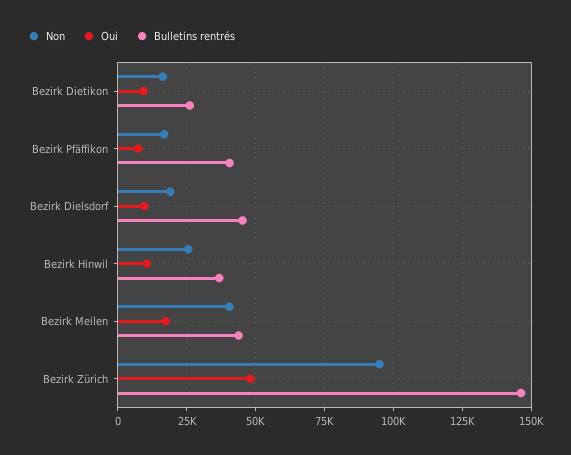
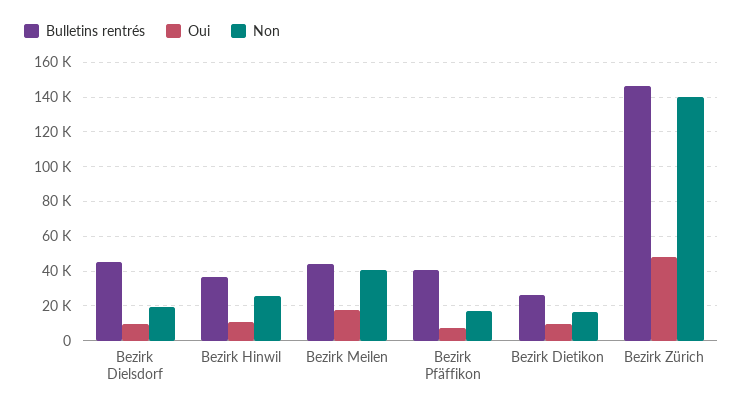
Non, Bezirk Zürich: 95000 -> 140000

